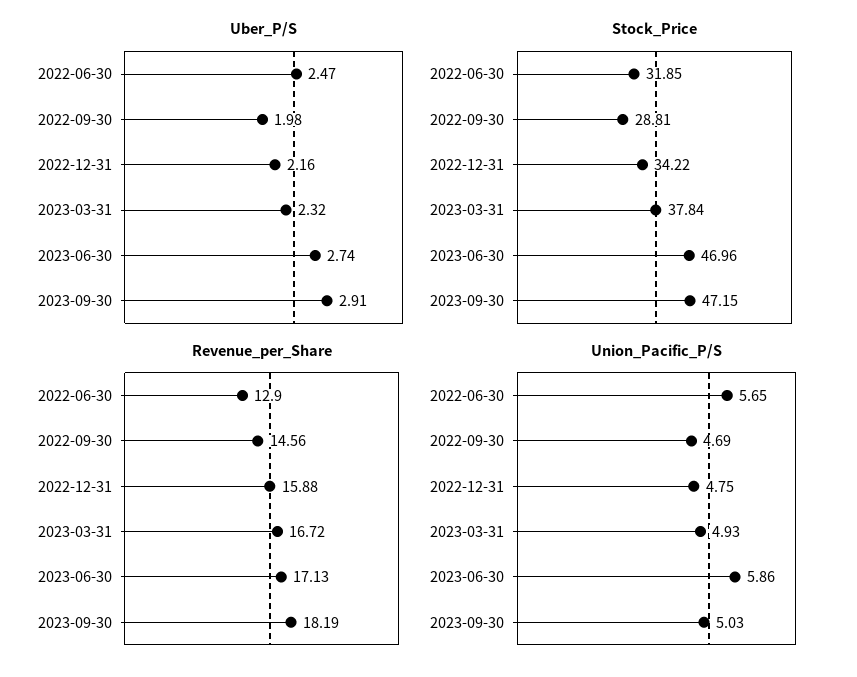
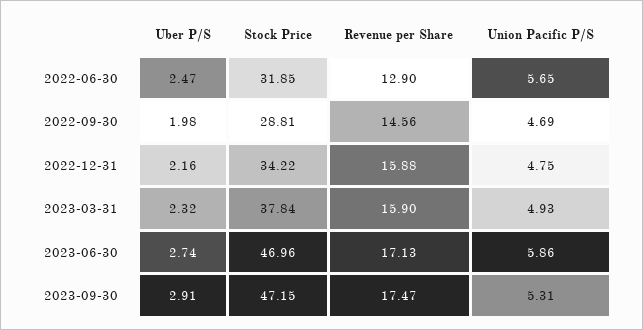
Revenue_per_Share, 2023-03-31: 16.72 -> 15.9
Revenue_per_Share, 2023-09-30: 18.19 -> 17.47
Union_Pacific_P/S, 2023-09-30: 5.03 -> 5.31

